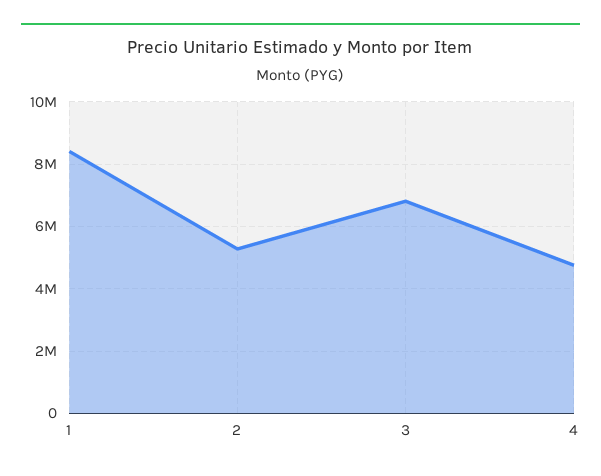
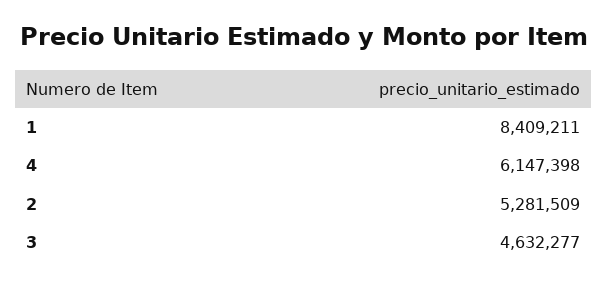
3: 6800000 -> 4632277
4: 4800000 -> 6147398

